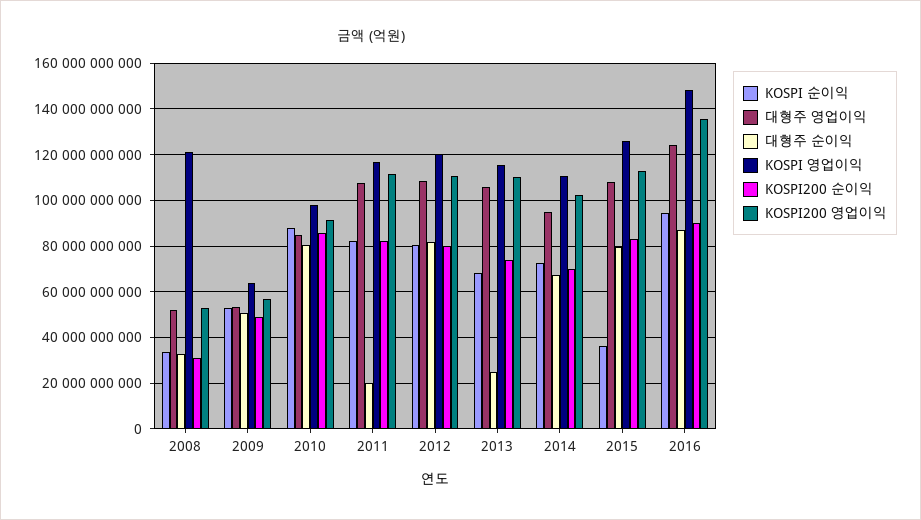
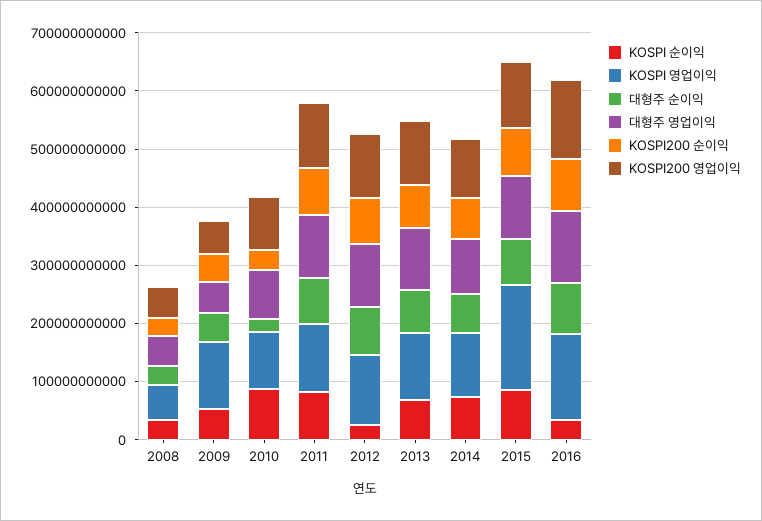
KOSPI 영업이익, 2008: 120000000000 -> 60000000000
KOSPI 영업이익, 2009: 65000000000 -> 120000000000
대형주 순이익, 2010: 80000000000 -> 20000000000
KOSPI200 순이익, 2010: 85000000000 -> 40000000000
대형주 순이익, 2011: 20000000000 -> 80000000000
KOSPI 순이익, 2012: 80000000000 -> 20000000000
대형주 순이익, 2013: 25000000000 -> 80000000000
KOSPI 순이익, 2015: 35000000000 -> 80000000000
KOSPI 영업이익, 2015: 125000000000 -> 180000000000
KOSPI 순이익, 2016: 95000000000 -> 40000000000

